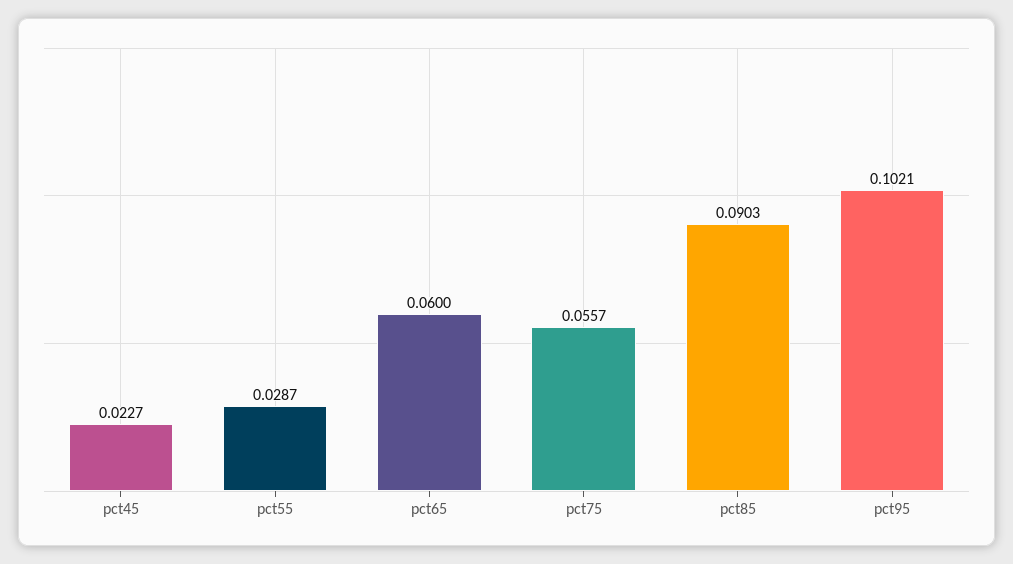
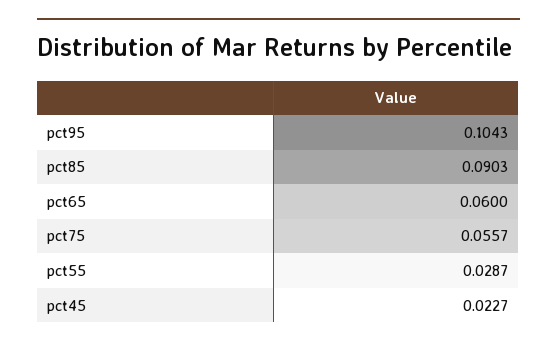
pct95: 0.1021 -> 0.1043

